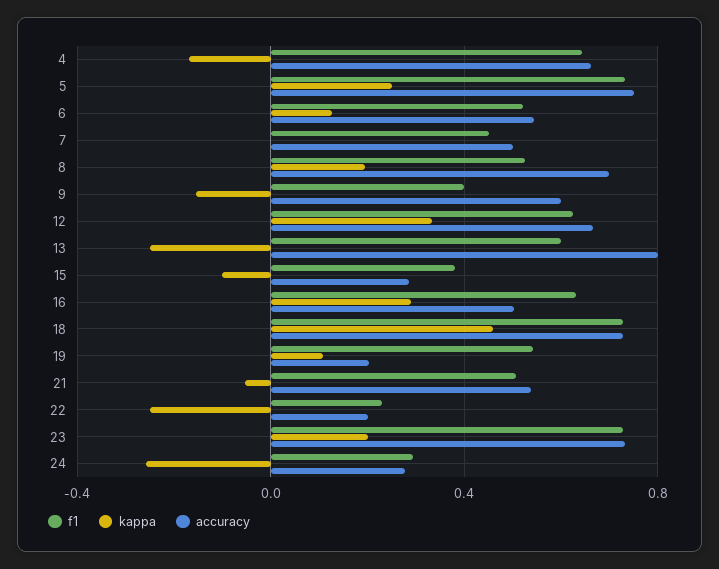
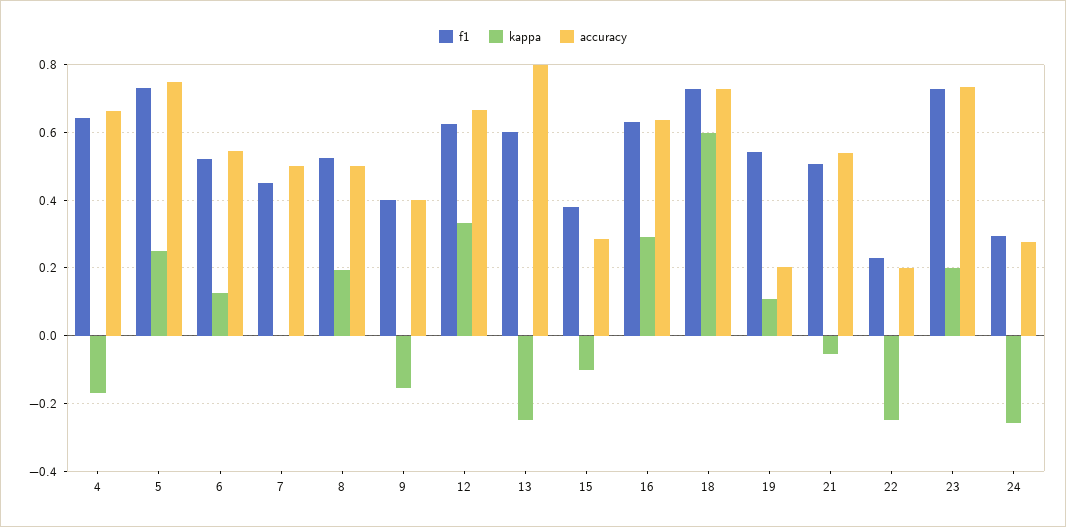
accuracy, 8: 0.7 -> 0.5
accuracy, 9: 0.6 -> 0.4
accuracy, 16: 0.5 -> 0.64
kappa, 18: 0.45 -> 0.6

